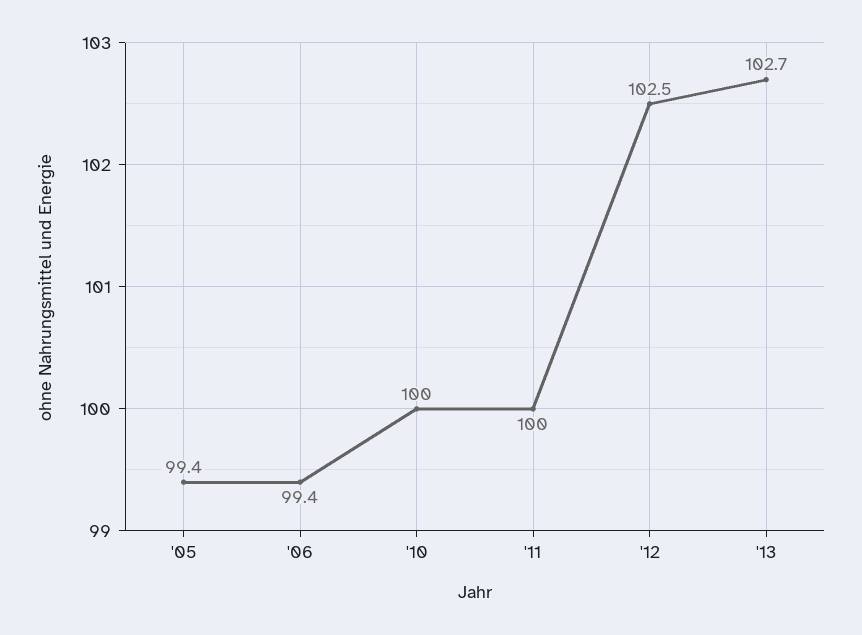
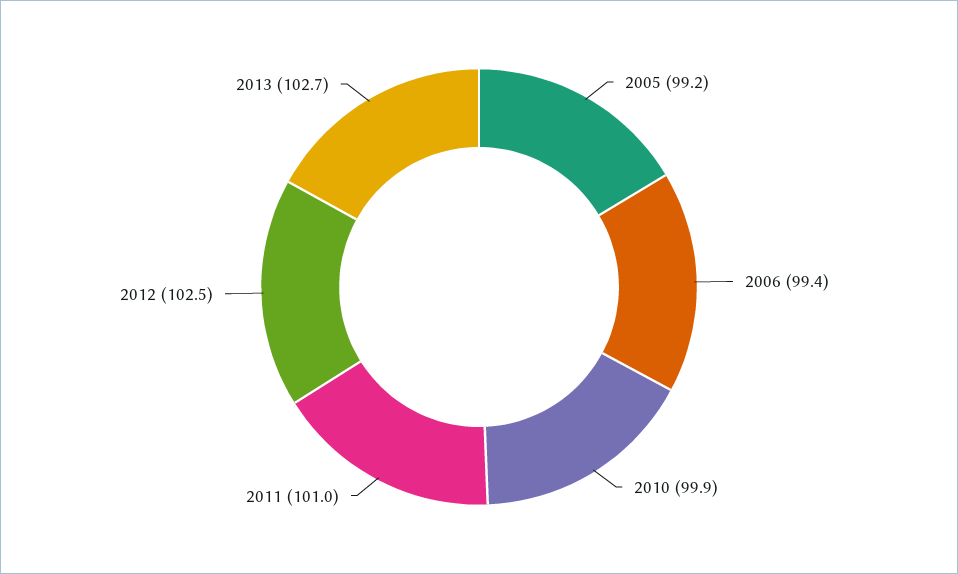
'05: 99.4 -> 99.2
'10: 100 -> 99.9
'11: 100 -> 101

